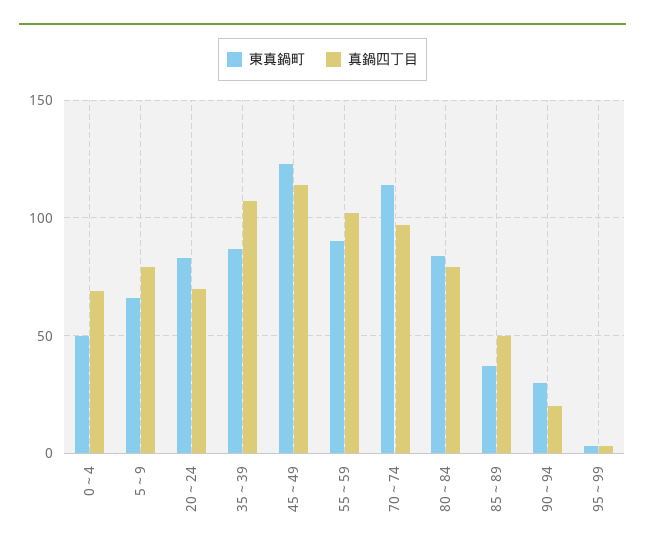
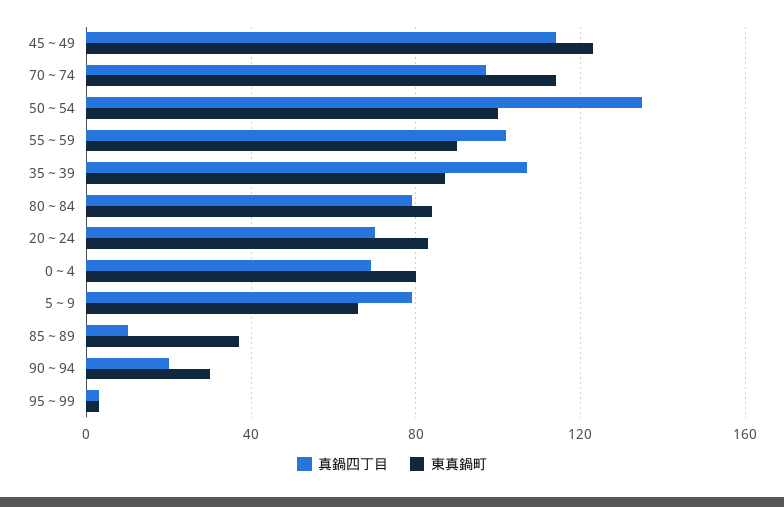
東真鍋町, 0～4: 50 -> 80
真鍋四丁目, 85～89: 50 -> 10
真鍋四丁目, 50～54: none -> 135
東真鍋町, 50～54: none -> 100

